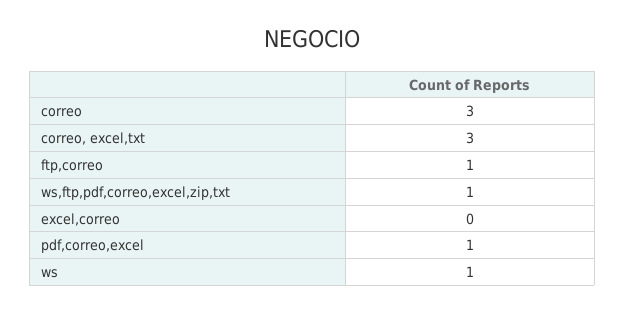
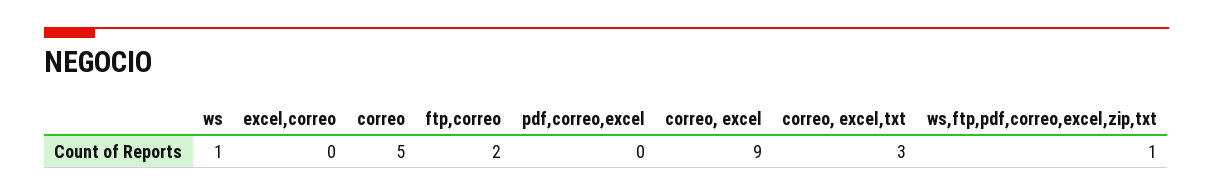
correo: 3 -> 5
ftp,correo: 1 -> 2
pdf,correo,excel: 1 -> 0
correo, excel: none -> 9

